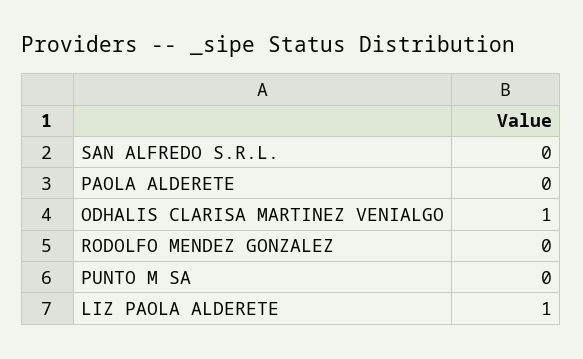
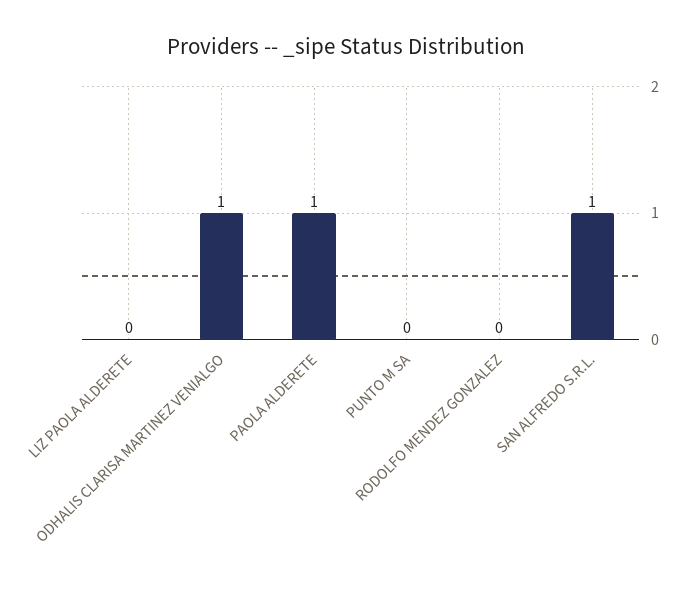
SAN ALFREDO S.R.L.: 0 -> 1
PAOLA ALDERETE: 0 -> 1
LIZ PAOLA ALDERETE: 1 -> 0

